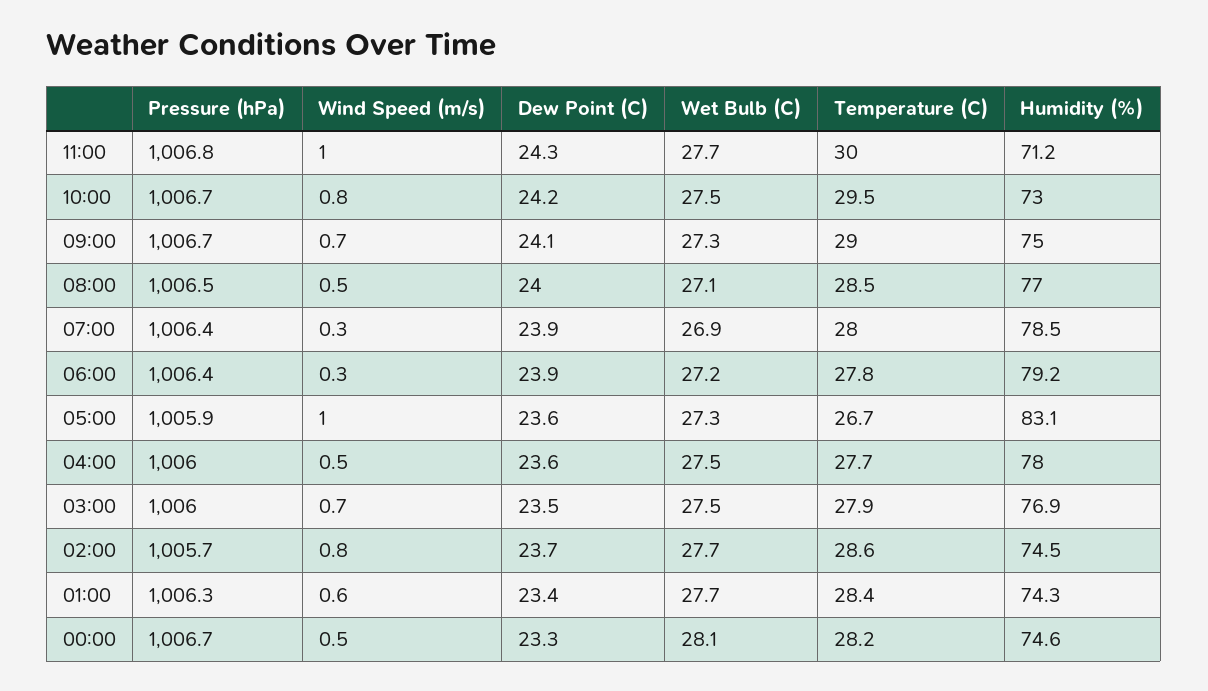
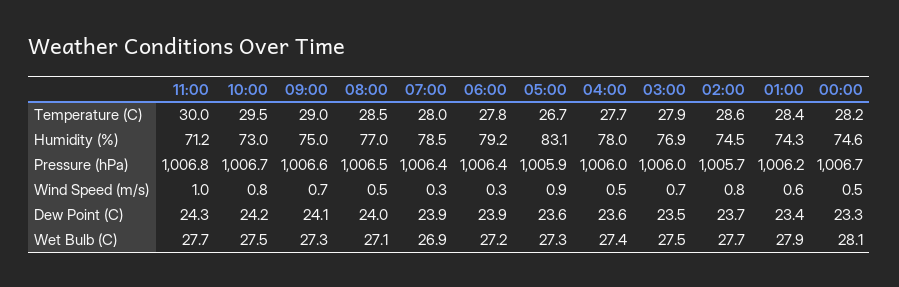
Pressure (hPa), 09:00: 1006.7 -> 1006.6
Wind Speed (m/s), 05:00: 1 -> 0.9
Wet Bulb (C), 04:00: 27.5 -> 27.4
Pressure (hPa), 01:00: 1006.3 -> 1006.2
Wet Bulb (C), 01:00: 27.7 -> 27.9

